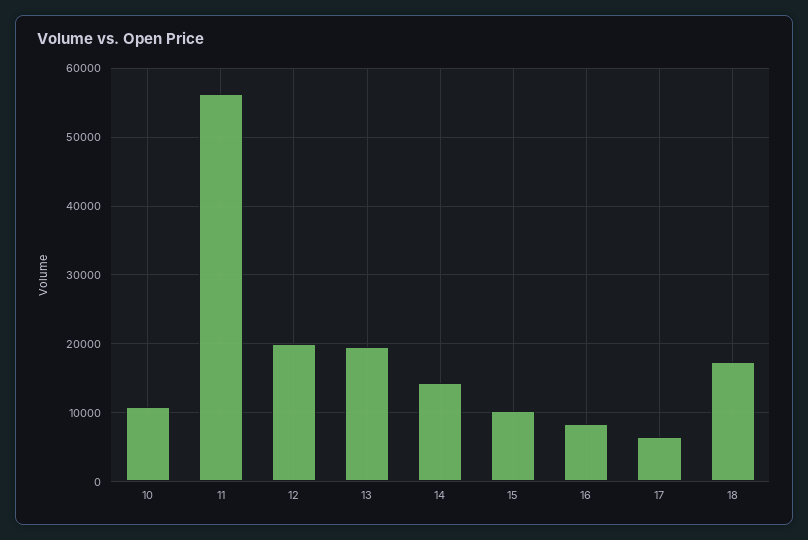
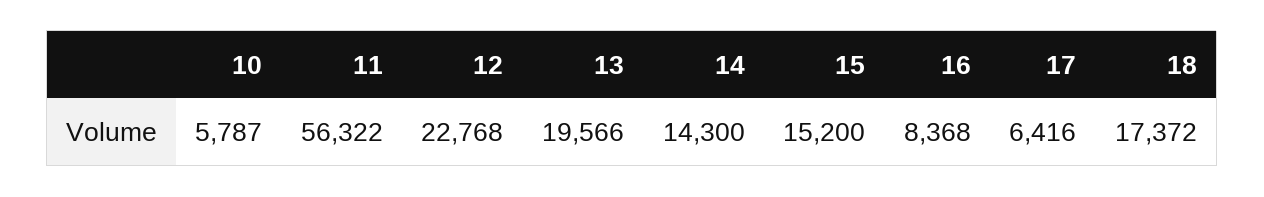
10: 11000 -> 5787
12: 20000 -> 22768
15: 10000 -> 15200

